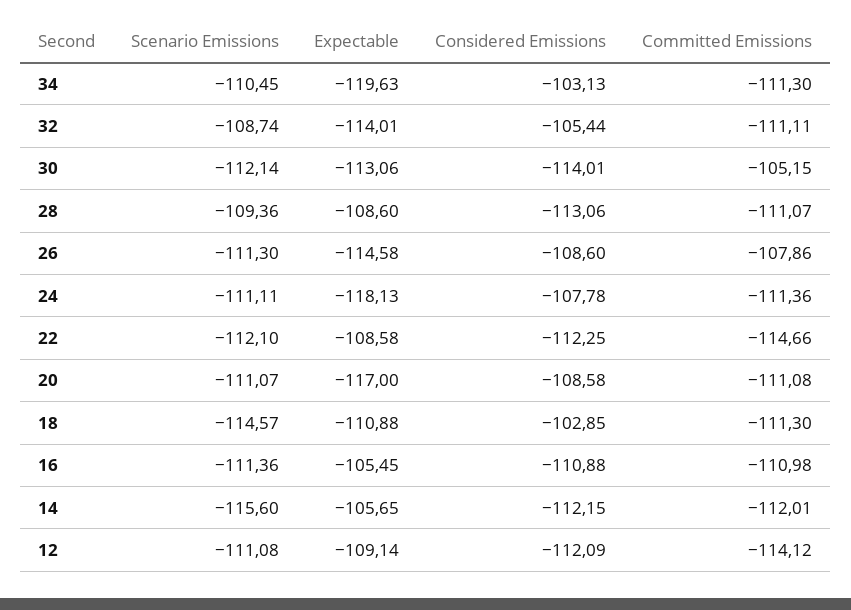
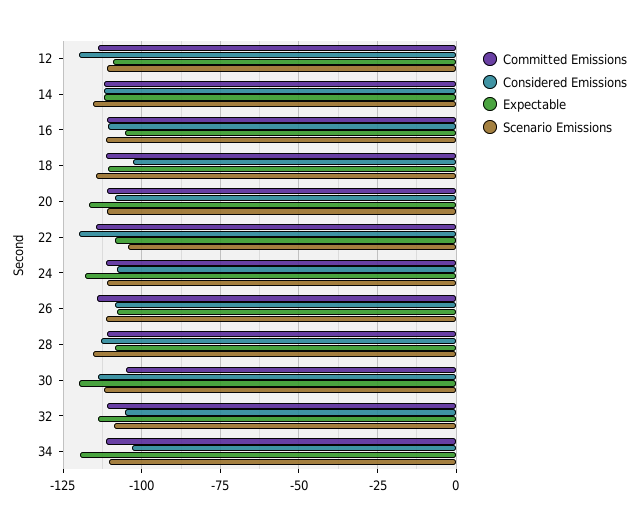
Expectable, 30: -113.06 -> -120
Scenario Emissions, 28: -109.36 -> -115
Expectable, 26: -114.58 -> -107.5
Committed Emissions, 26: -107.86 -> -115
Scenario Emissions, 22: -112.1 -> -105
Considered Emissions, 22: -112.25 -> -120
Expectable, 14: -105.65 -> -112.5
Considered Emissions, 12: -112.09 -> -120

